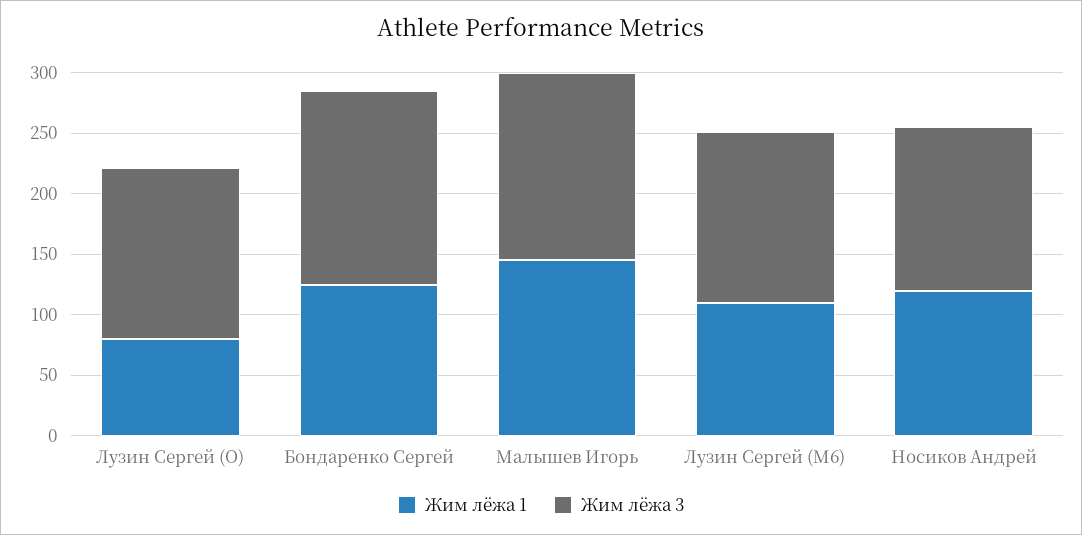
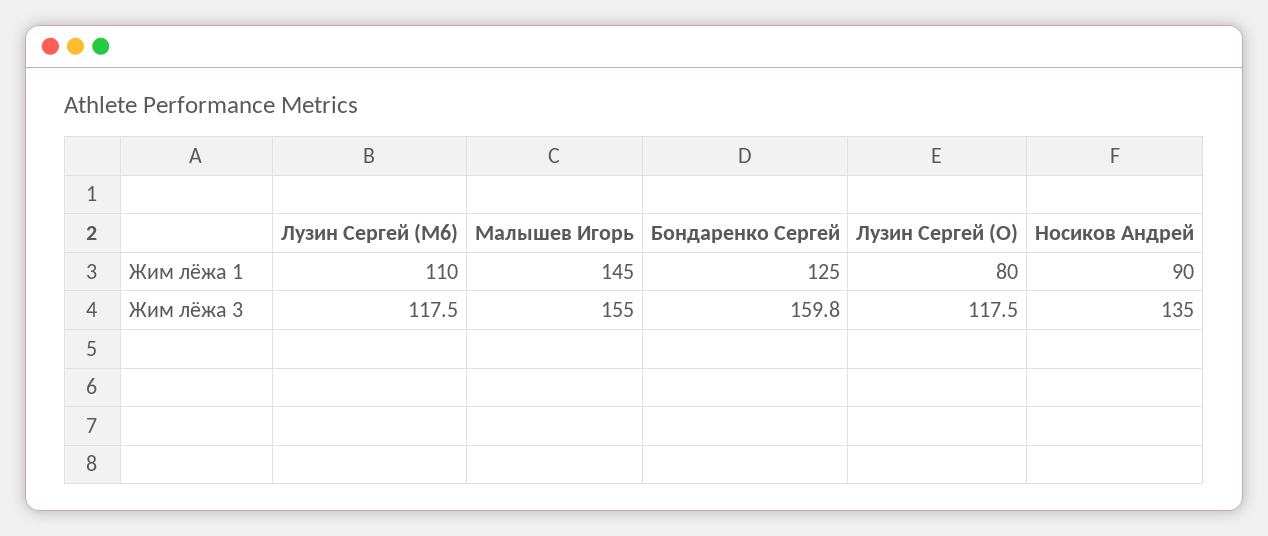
Жим лёжа 3, Лузин Сергей (O): 140 -> 117.5
Жим лёжа 3, Лузин Сергей (M6): 140 -> 117.5
Жим лёжа 1, Носиков Андрей: 120 -> 90

